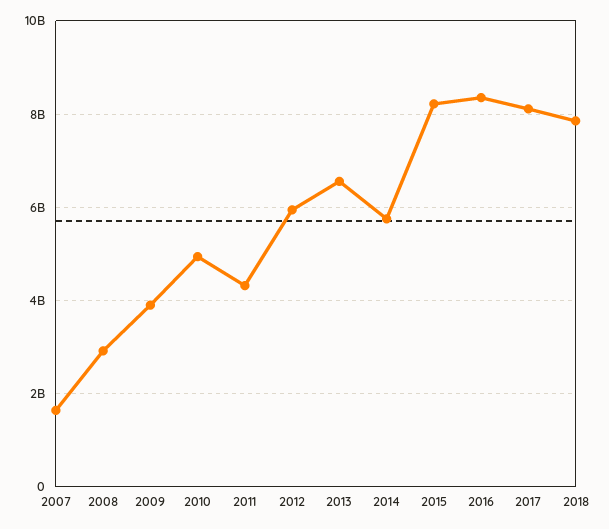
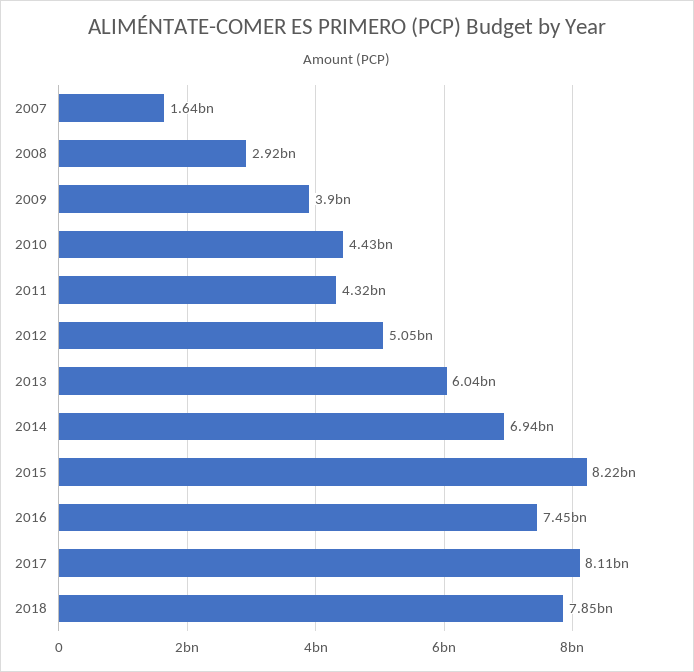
2010: 5000000000 -> 4430000000
2012: 6000000000 -> 5050000000
2013: 6600000000 -> 6040000000
2014: 5800000000 -> 6940000000
2016: 8400000000 -> 7450000000

